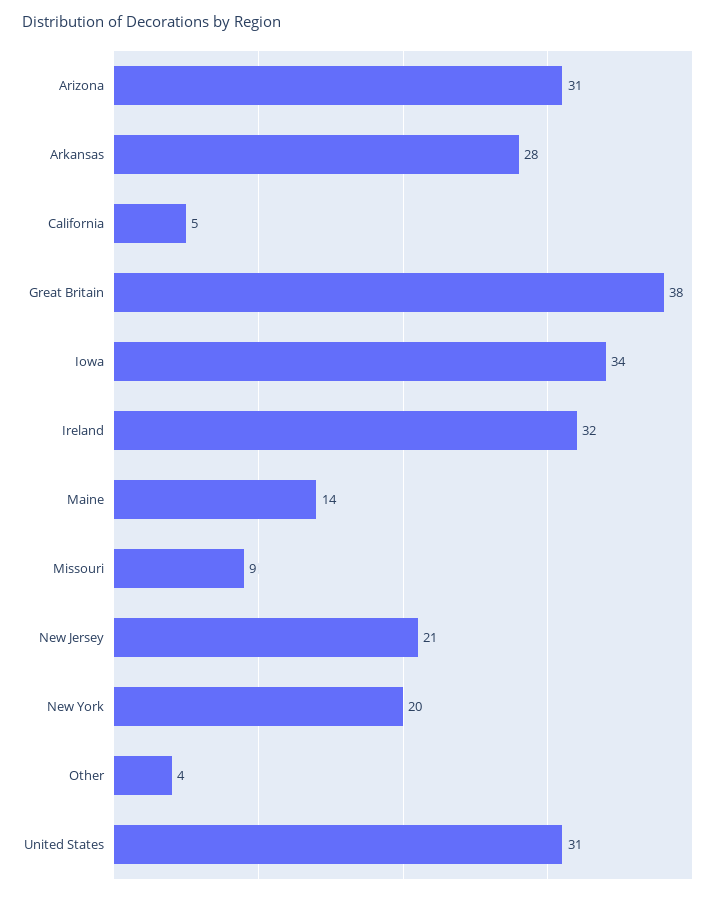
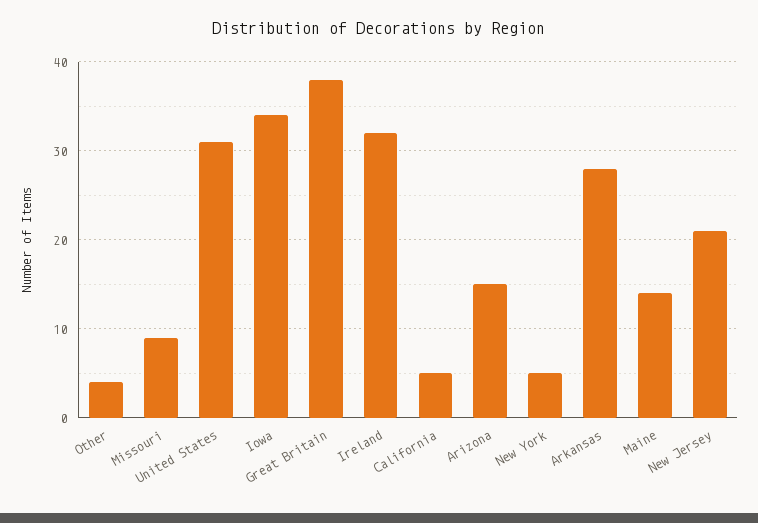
Arizona: 31 -> 15
New York: 20 -> 5

